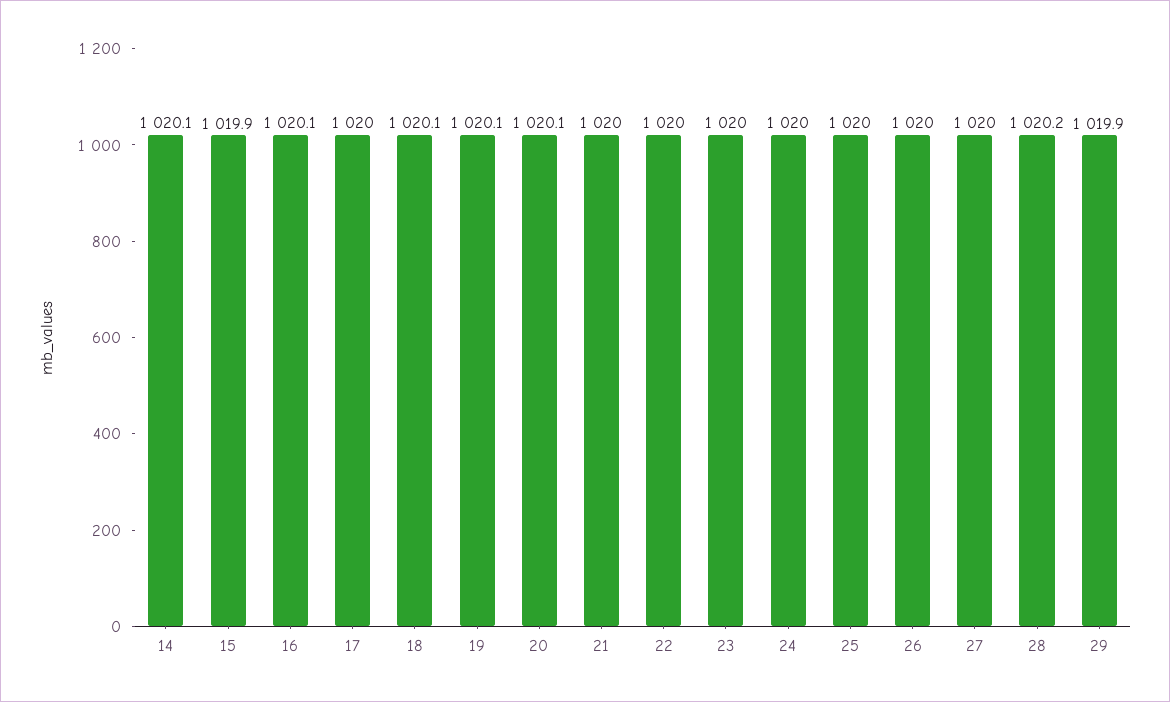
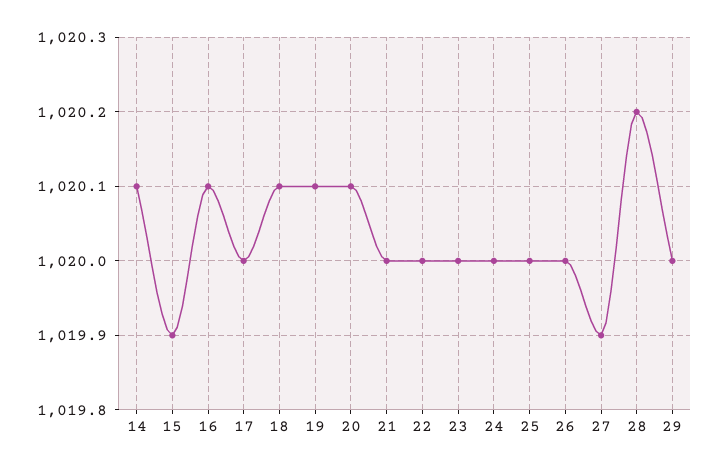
27: 1020 -> 1019.9
29: 1019.9 -> 1020

